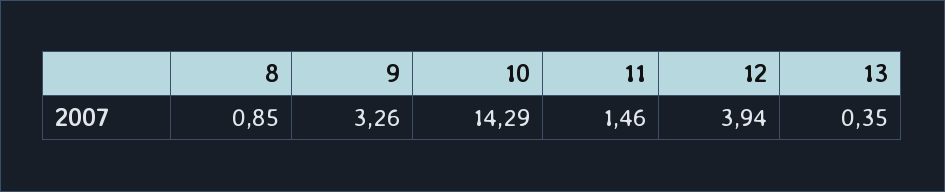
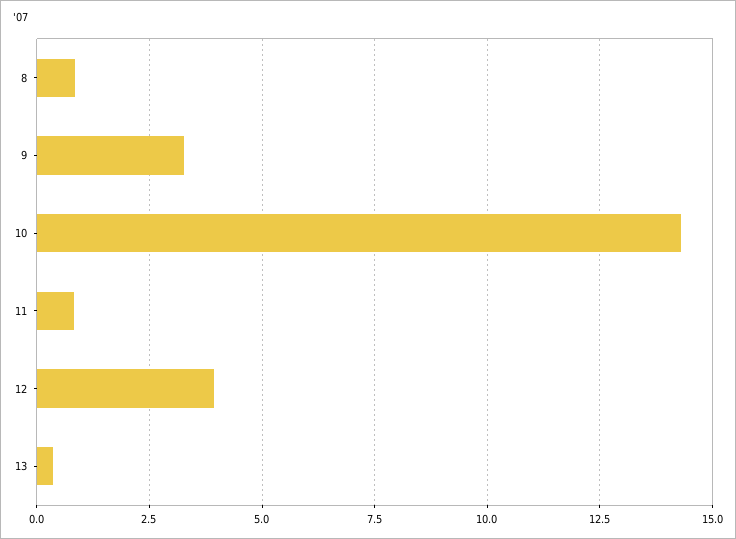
11: 1.46 -> 0.75

